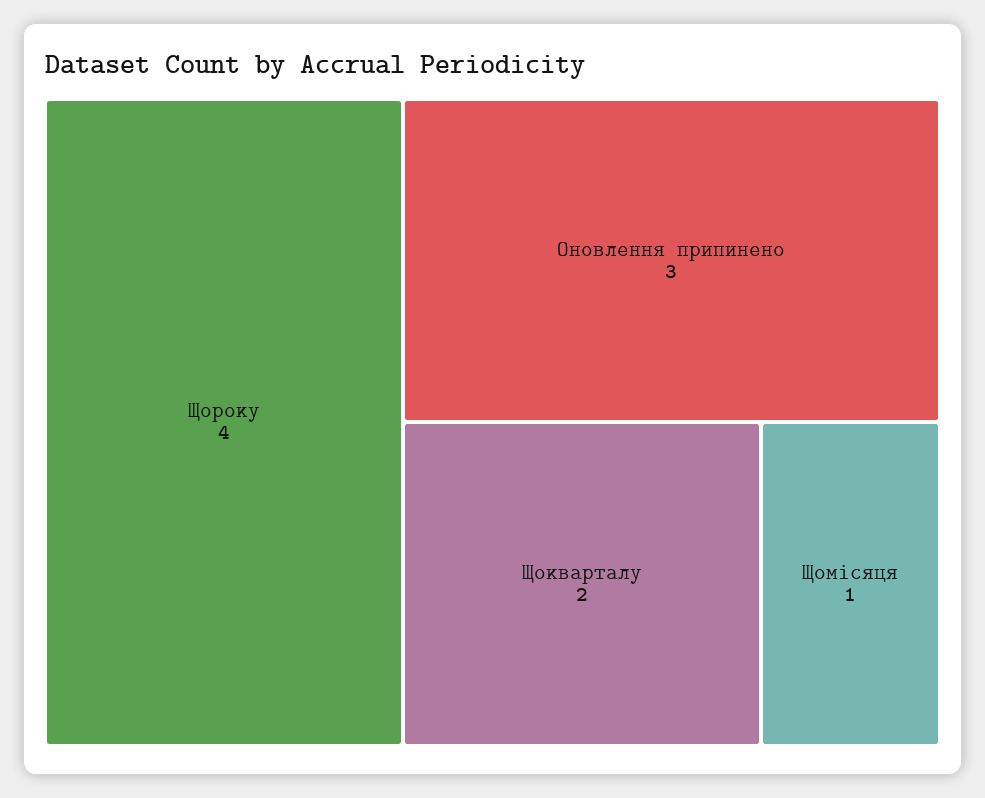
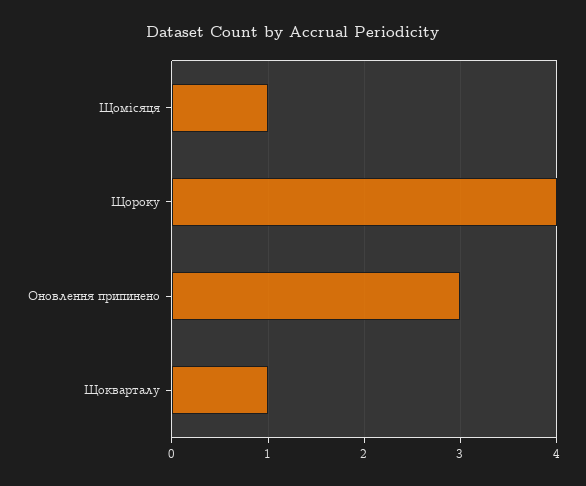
Щокварталу: 2 -> 1

